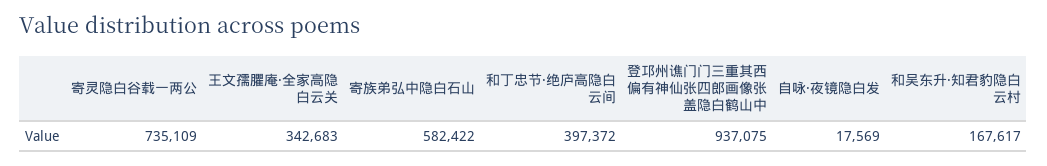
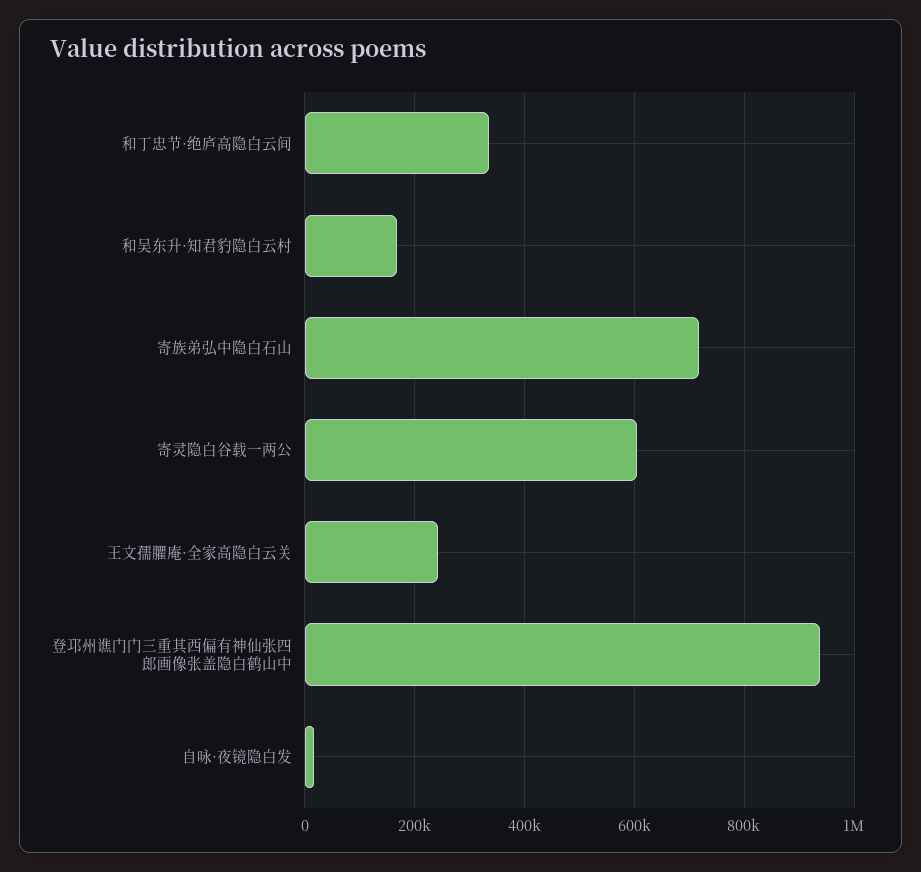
寄灵隐白谷载一两公: 735109 -> 600000
王文孺臞庵·全家高隐白云关: 342683 -> 240000
寄族弟弘中隐白石山: 582422 -> 720000
和丁忠节·绝庐高隐白云间: 397372 -> 340000

